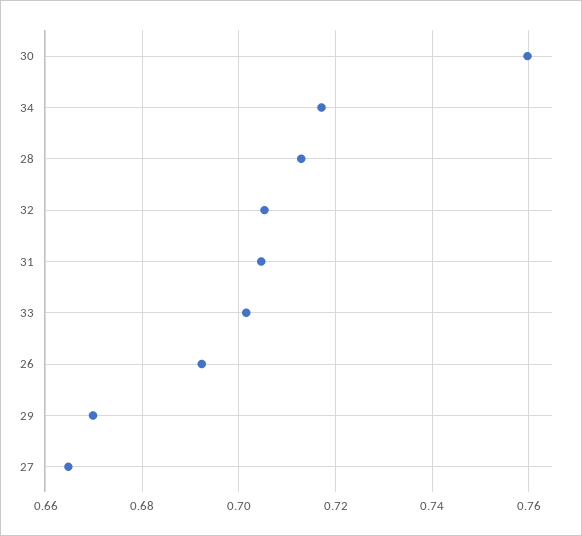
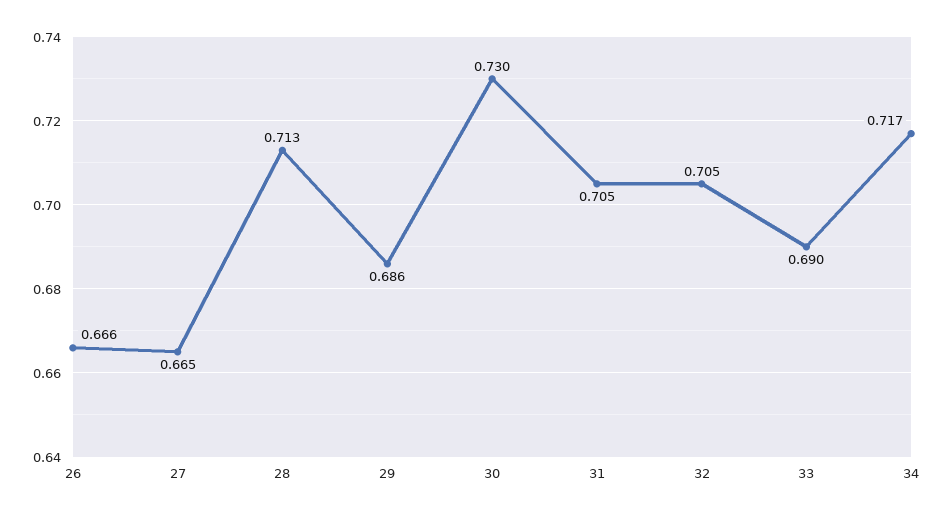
30: 0.76 -> 0.73
33: 0.702 -> 0.69
26: 0.692 -> 0.666
29: 0.67 -> 0.686

